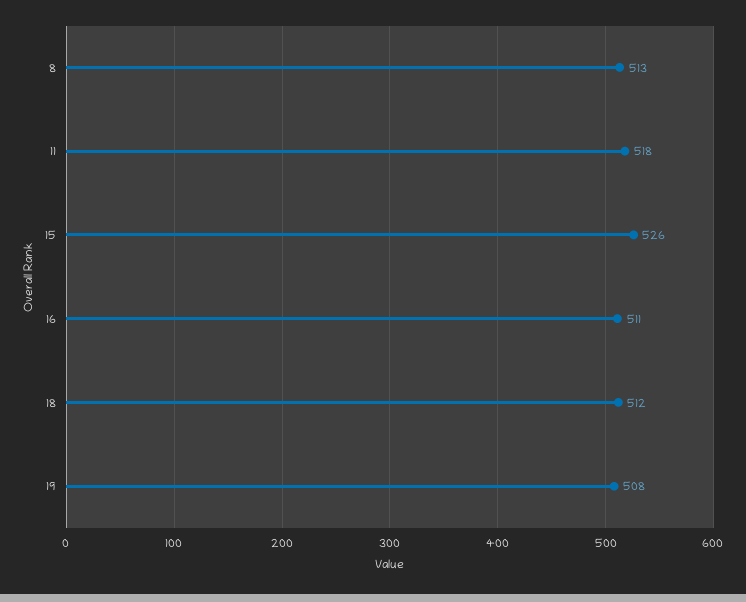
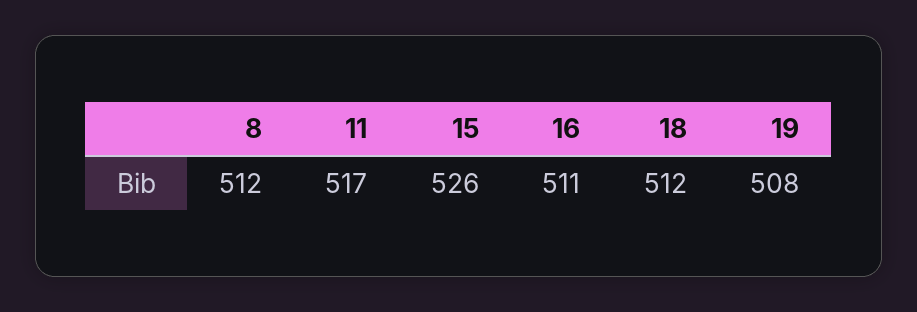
8: 513 -> 512
11: 518 -> 517

